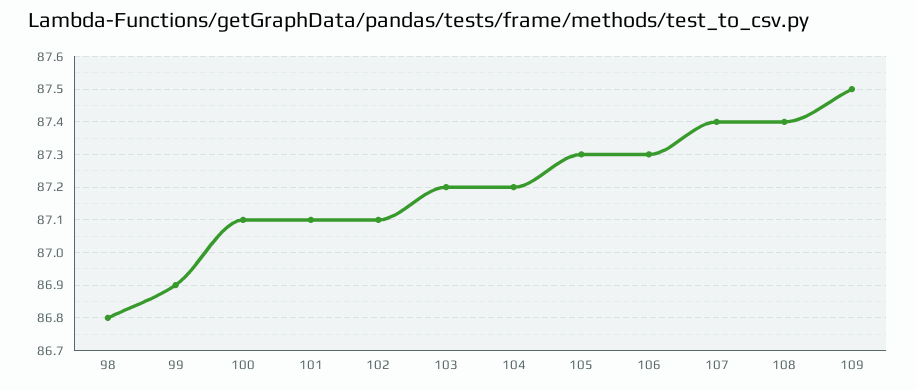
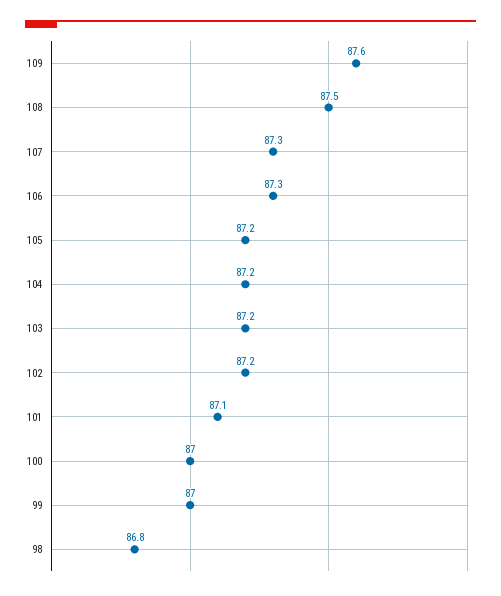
99: 86.9 -> 87
100: 87.1 -> 87
102: 87.1 -> 87.2
105: 87.3 -> 87.2
107: 87.4 -> 87.3
108: 87.4 -> 87.5
109: 87.5 -> 87.6

